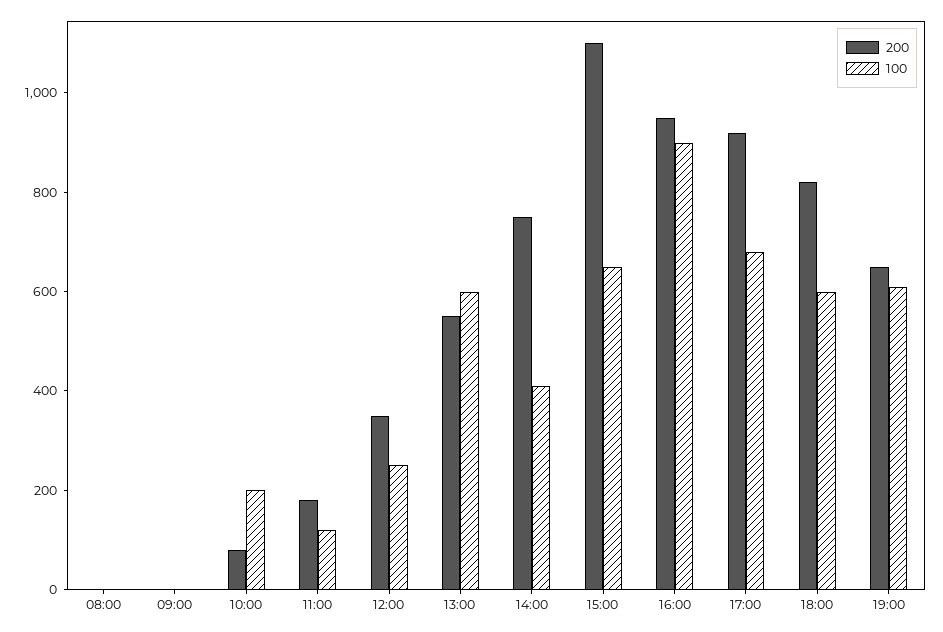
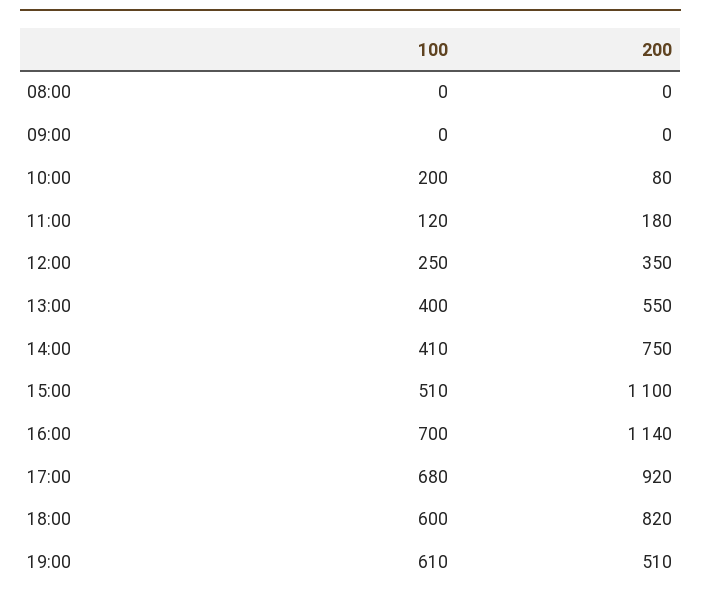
100, 13:00: 600 -> 400
100, 15:00: 650 -> 510
200, 16:00: 950 -> 1140
100, 16:00: 900 -> 700
200, 19:00: 650 -> 510

